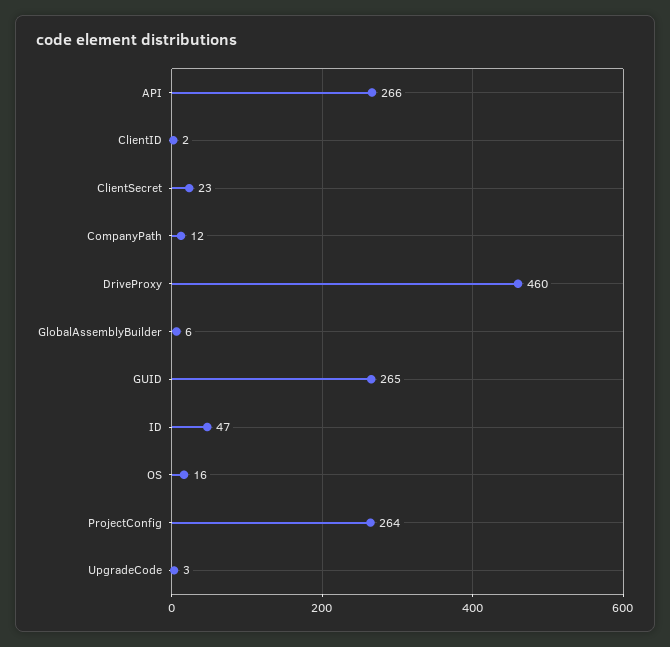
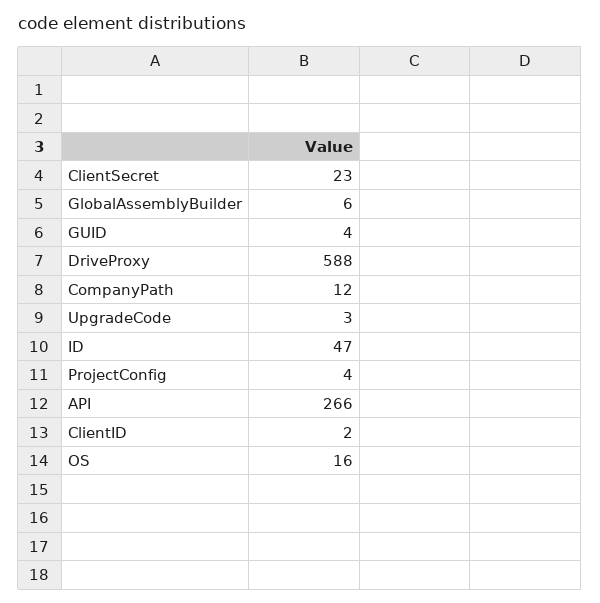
DriveProxy: 460 -> 588
GUID: 265 -> 4
ProjectConfig: 264 -> 4

